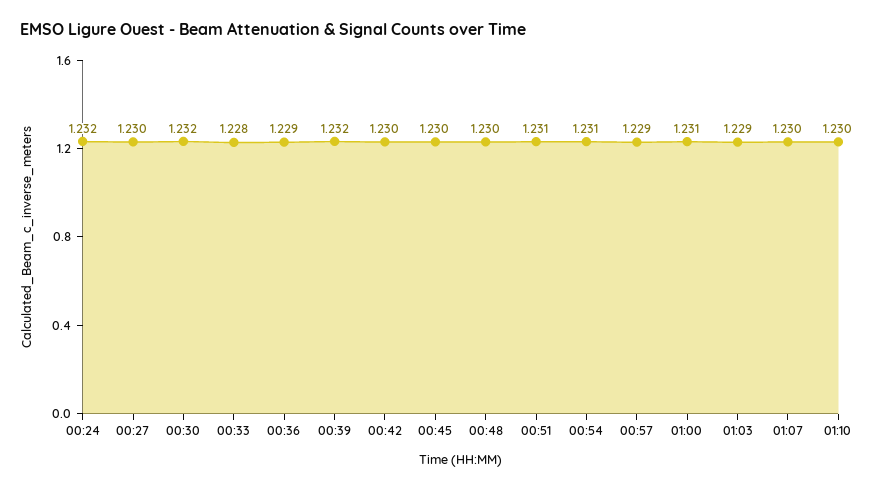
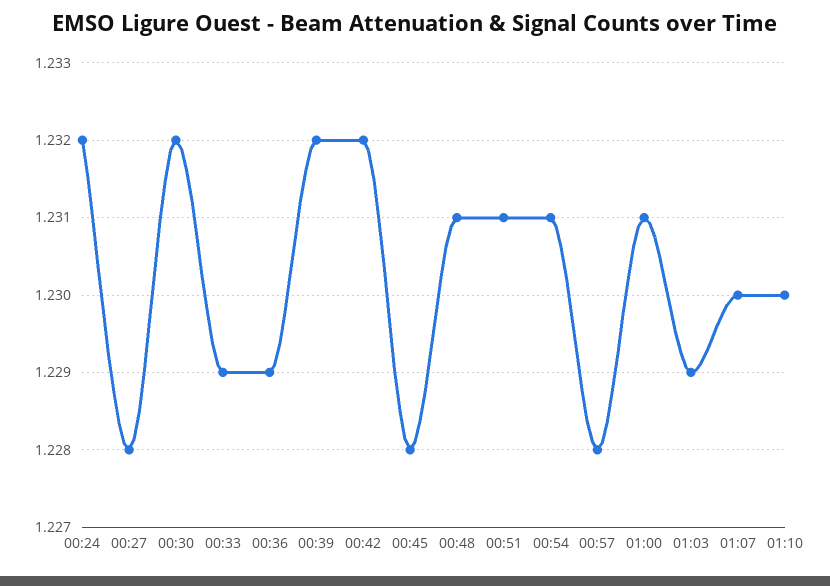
00:27: 1.23 -> 1.228
00:33: 1.228 -> 1.229
00:42: 1.23 -> 1.232
00:45: 1.23 -> 1.228
00:48: 1.23 -> 1.231
00:57: 1.229 -> 1.228

